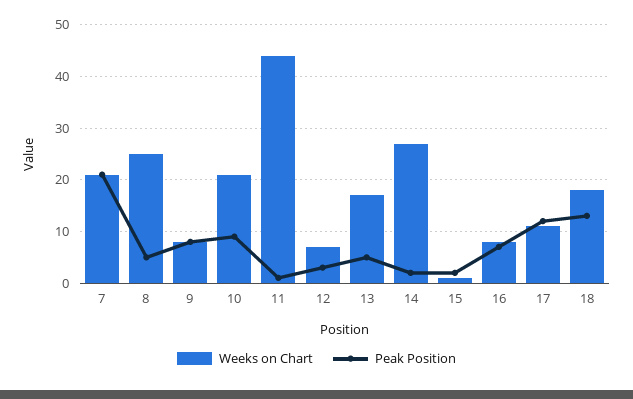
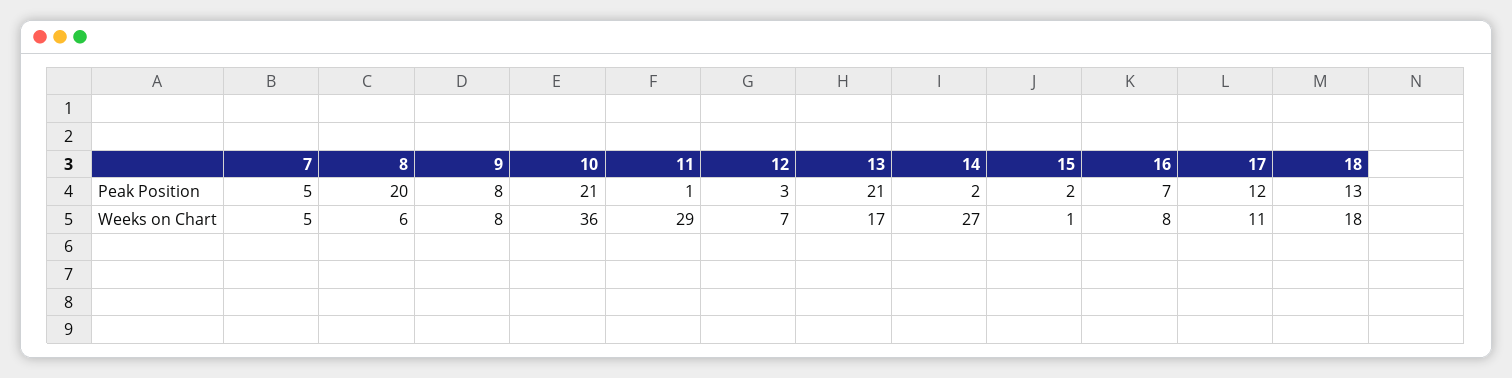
Weeks on Chart, 7: 20 -> 5
Peak Position, 7: 20 -> 5
Weeks on Chart, 8: 25 -> 6
Peak Position, 8: 5 -> 20
Weeks on Chart, 10: 20 -> 36
Peak Position, 10: 10 -> 21
Weeks on Chart, 11: 45 -> 29
Peak Position, 13: 5 -> 21

